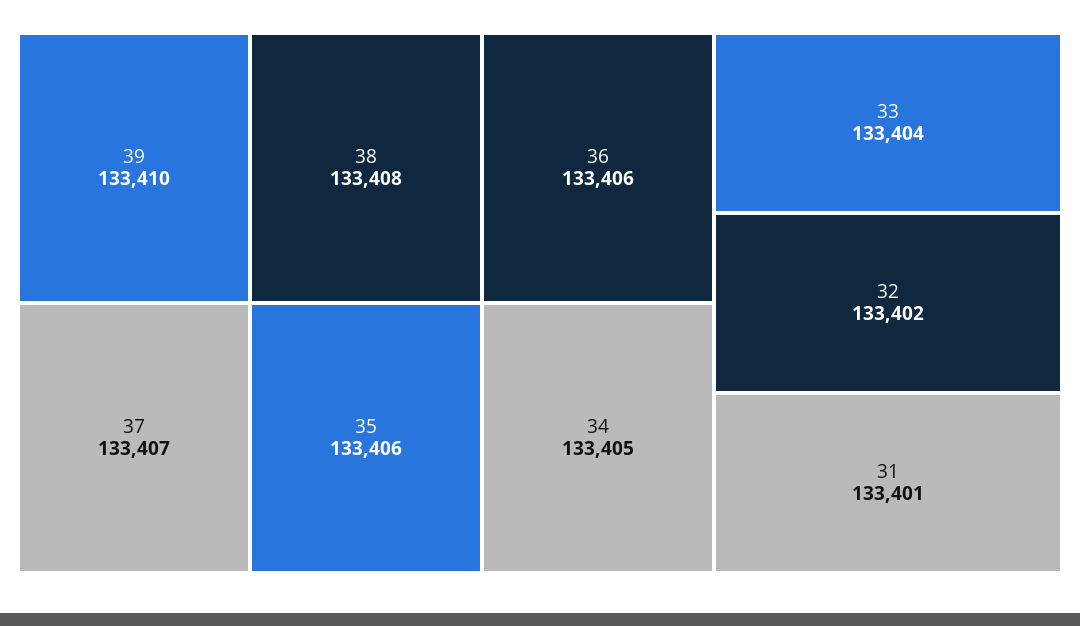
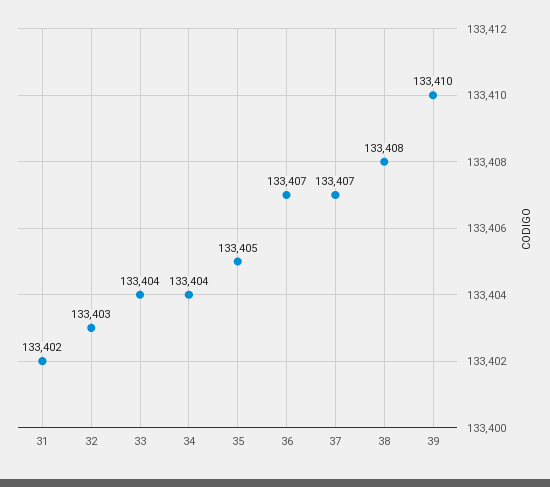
35: 133406 -> 133405
36: 133406 -> 133407
34: 133405 -> 133404
32: 133402 -> 133403
31: 133401 -> 133402

